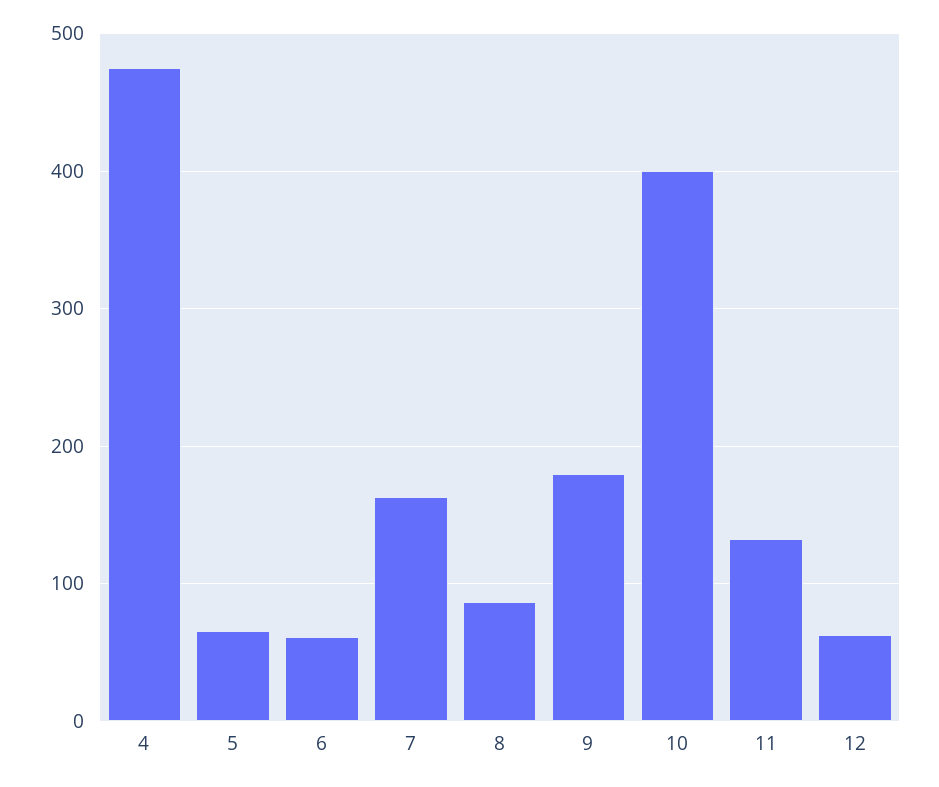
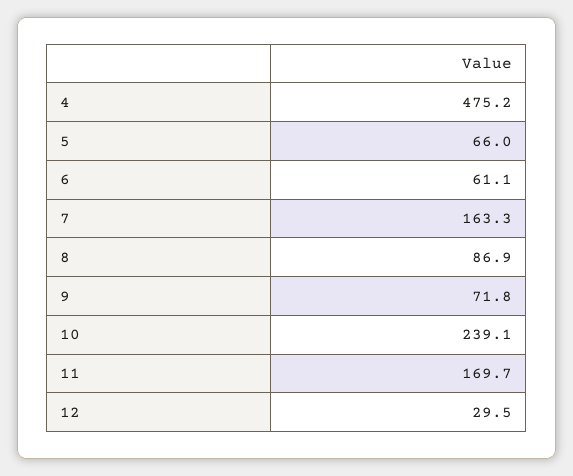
9: 180 -> 71.8
10: 400 -> 239.1
11: 130 -> 169.7
12: 60 -> 29.5

